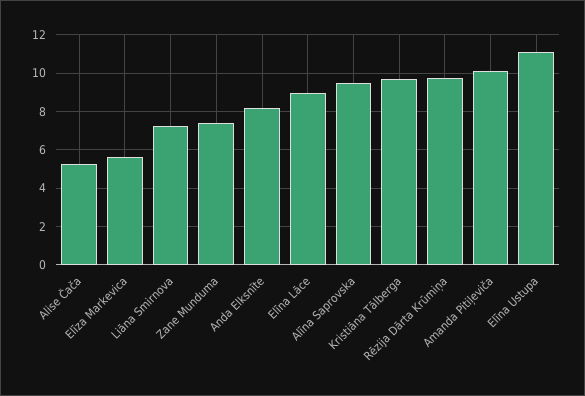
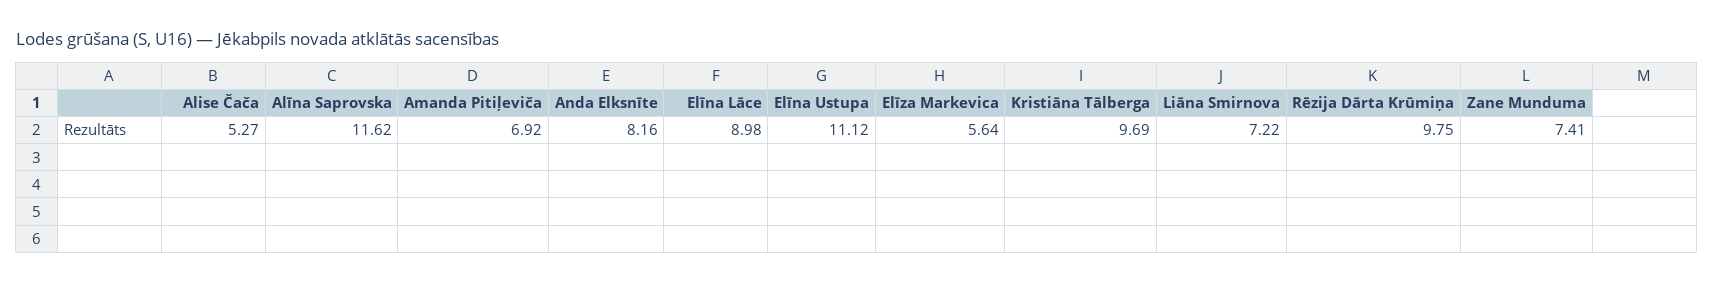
Alīna Saprovska: 9.5 -> 11.62
Amanda Pitiļeviča: 10 -> 6.92

